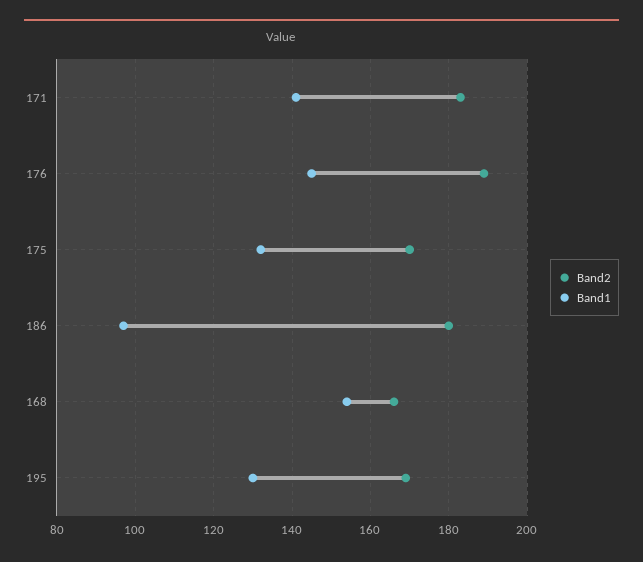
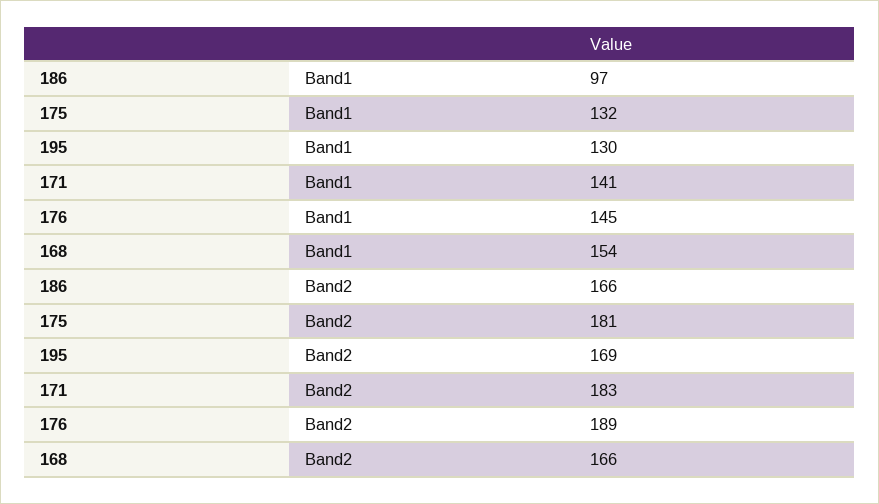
Band2, 175: 170 -> 181
Band2, 186: 180 -> 166

